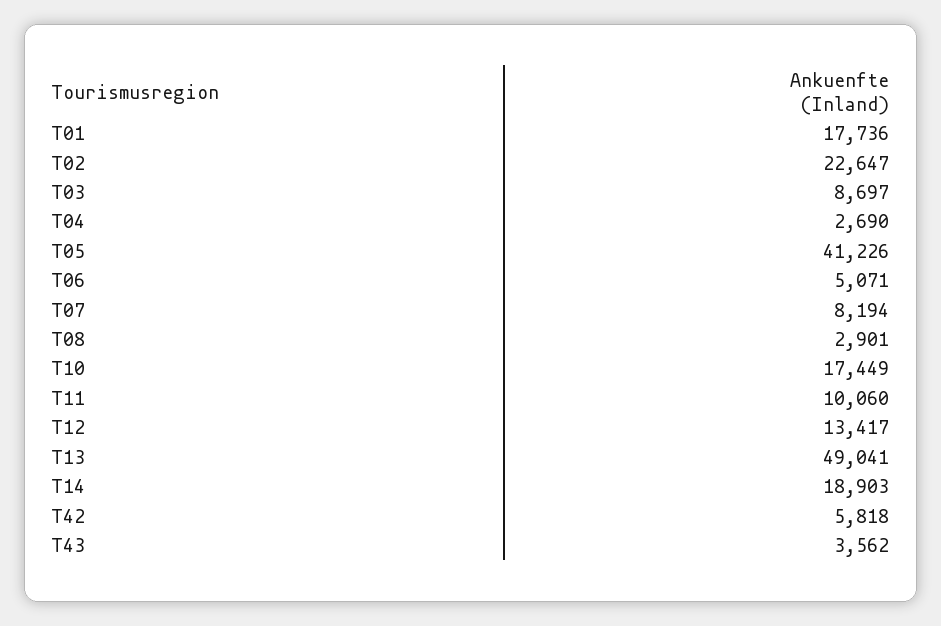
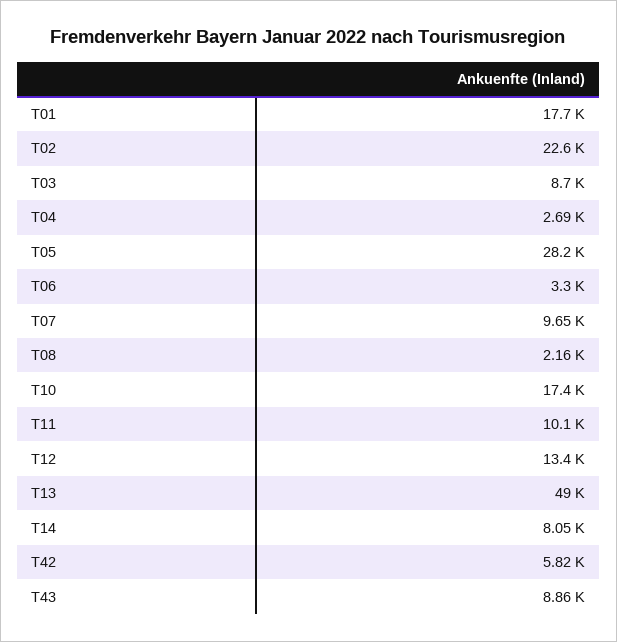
T05: 41226 -> 28200
T06: 5071 -> 3300
T07: 8194 -> 9650
T08: 2901 -> 2160
T14: 18903 -> 8050
T43: 3562 -> 8860

